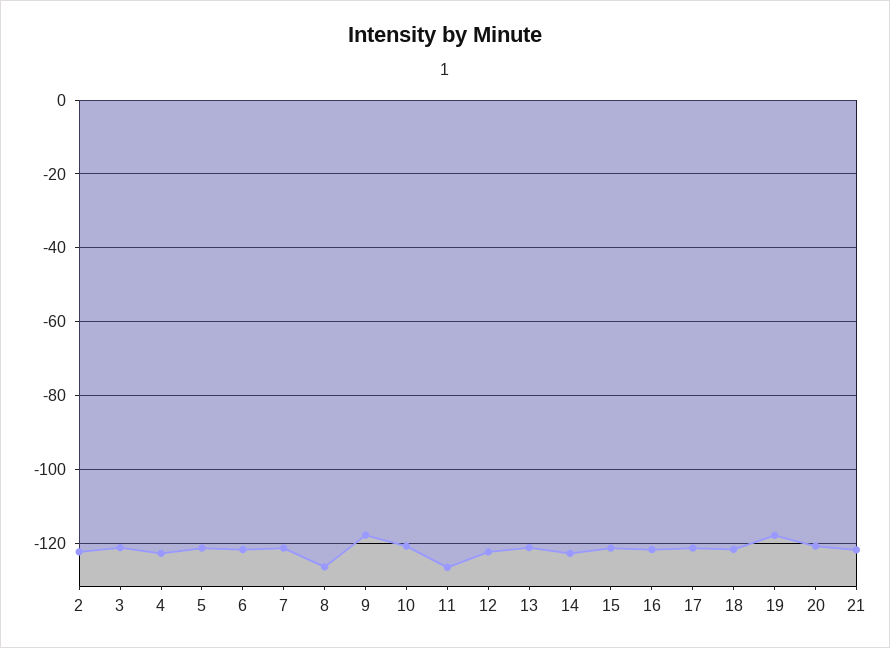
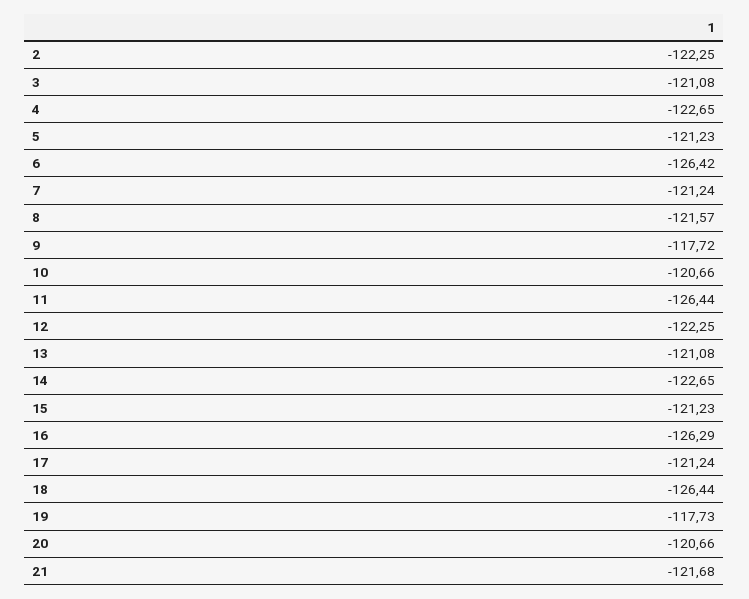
6: -122 -> -126.42
8: -126 -> -121.57
16: -122 -> -126.29
18: -122 -> -126.44

